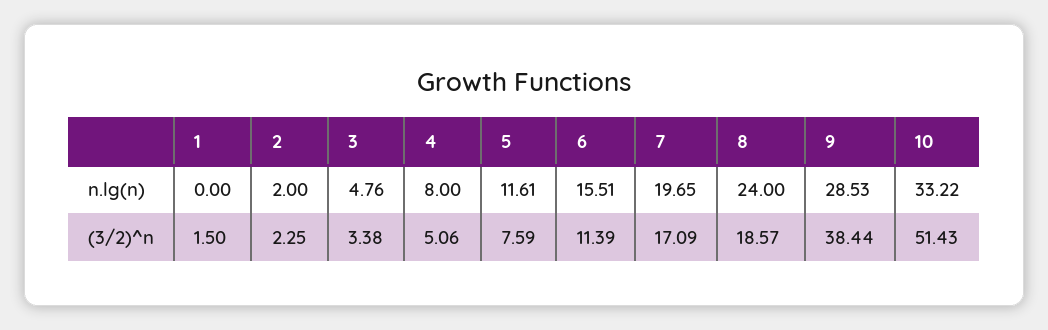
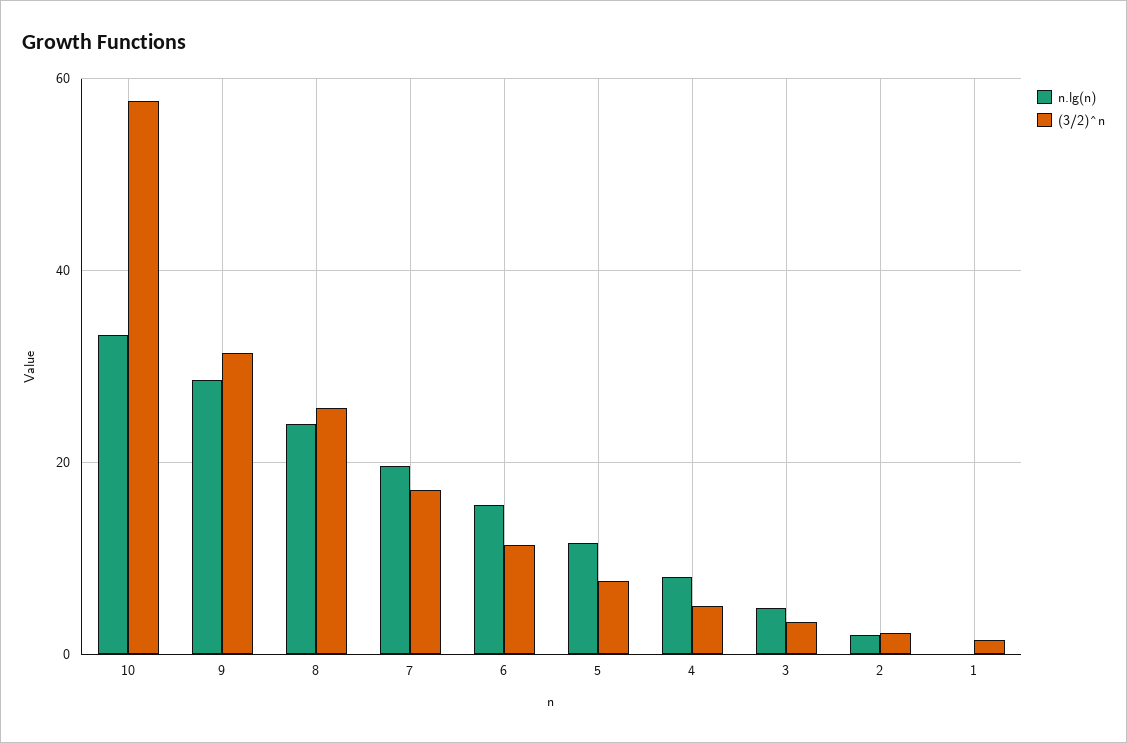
(3/2)^n, 8: 18.57 -> 26
(3/2)^n, 9: 38.44 -> 32
(3/2)^n, 10: 51.43 -> 58

